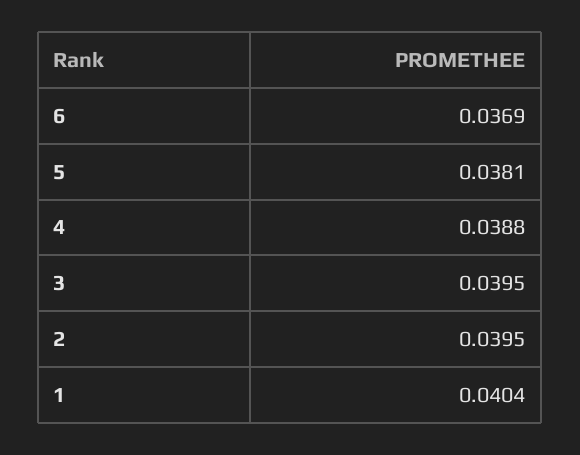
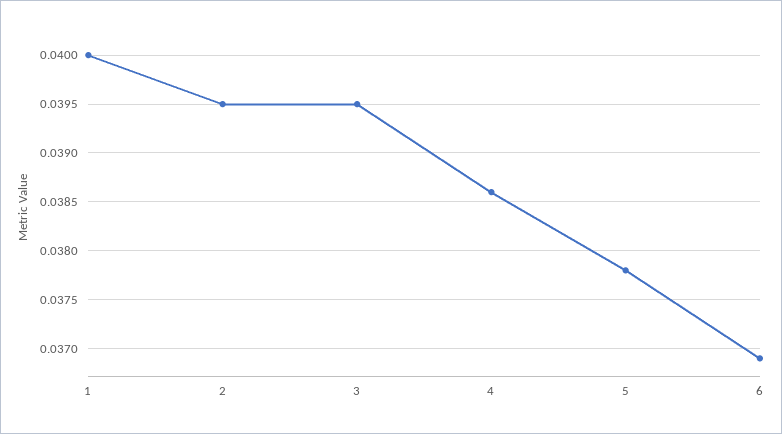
5: 0.0381 -> 0.0378
4: 0.0388 -> 0.0386
1: 0.0404 -> 0.04

